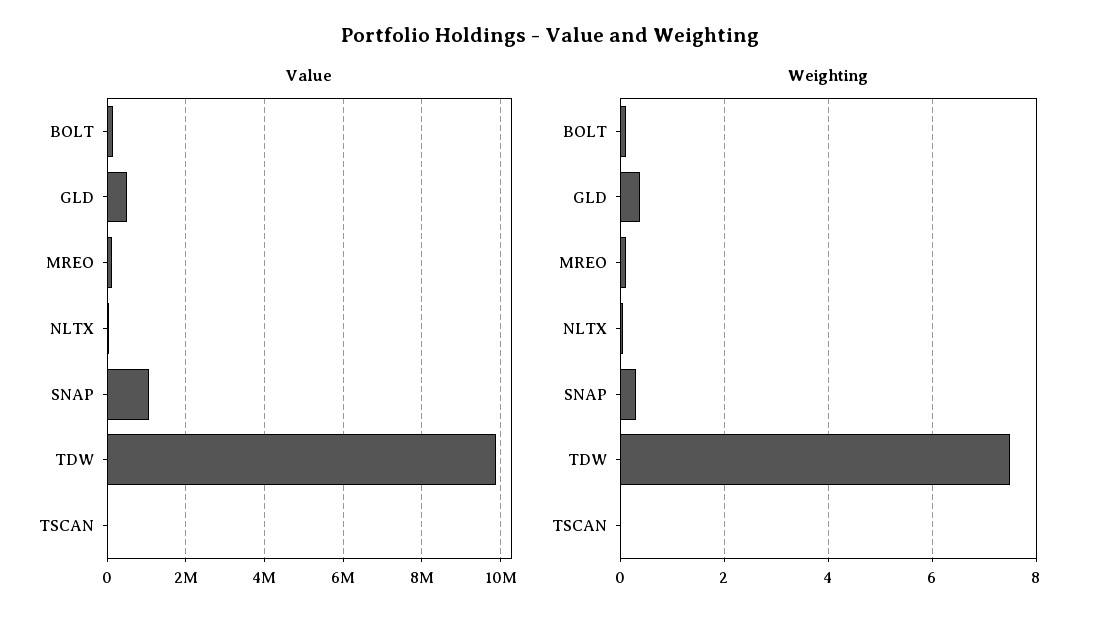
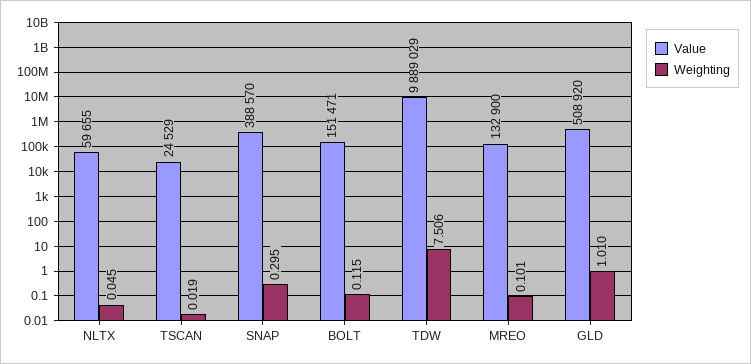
Value, SNAP: 1000000 -> 388570
Weighting, GLD: 0.4 -> 1.01

